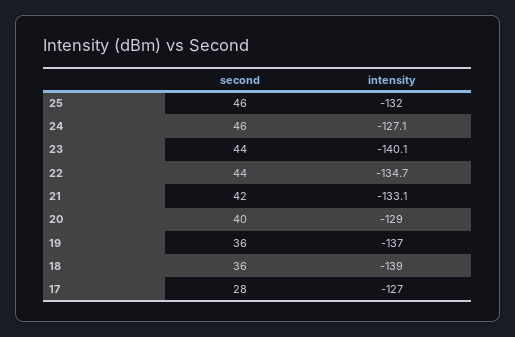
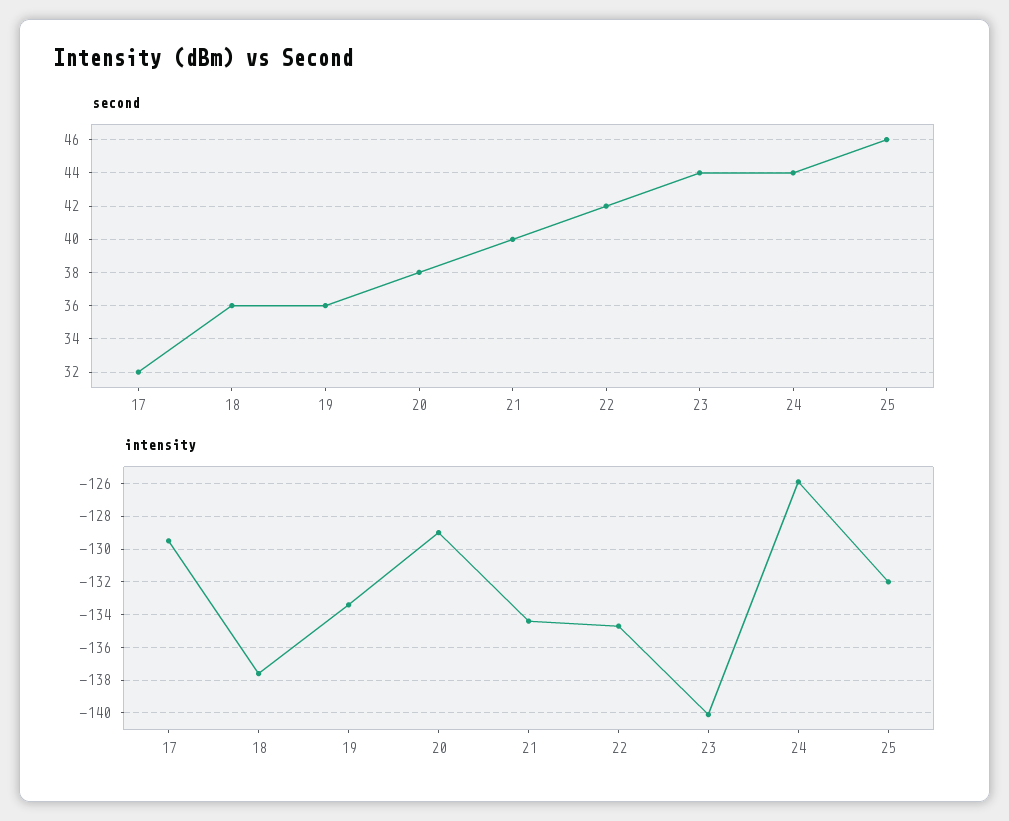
second, 24: 46 -> 44
intensity, 24: -127.1 -> -126
second, 22: 44 -> 42
second, 21: 42 -> 40
intensity, 21: -133.1 -> -134.5
second, 20: 40 -> 38
intensity, 19: -137 -> -133.5
intensity, 18: -139 -> -137.5
second, 17: 28 -> 32
intensity, 17: -127 -> -129.5

